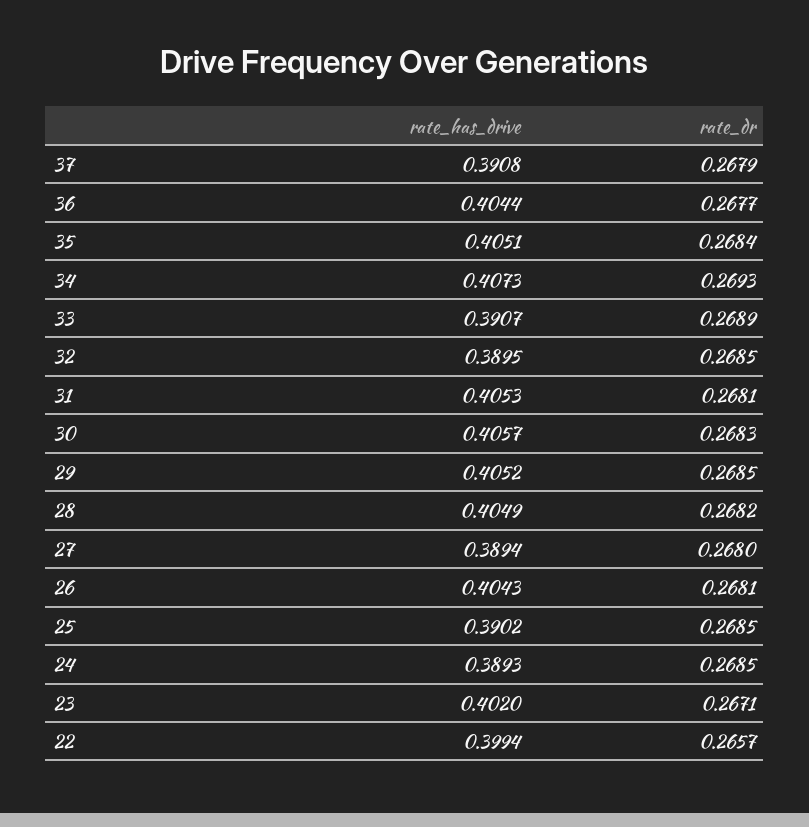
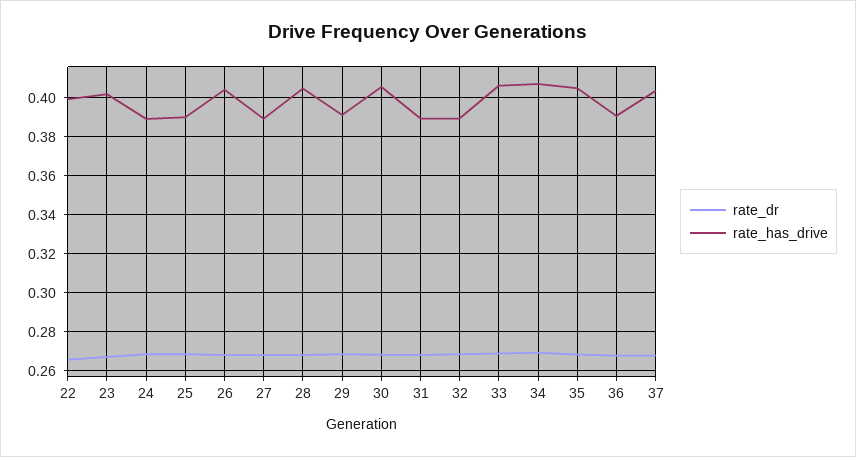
rate_has_drive, 37: 0.3908 -> 0.405
rate_has_drive, 36: 0.4044 -> 0.39
rate_has_drive, 33: 0.3907 -> 0.405
rate_has_drive, 31: 0.4053 -> 0.39
rate_has_drive, 29: 0.4052 -> 0.39

